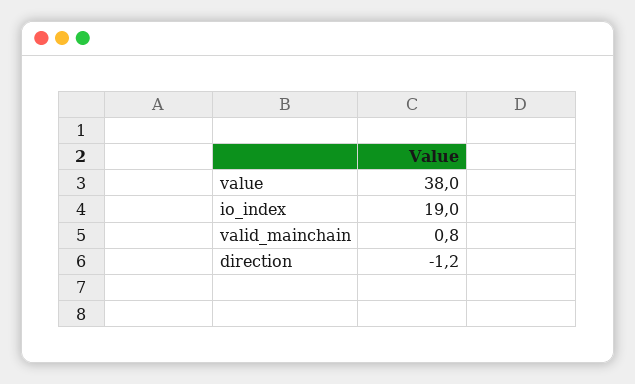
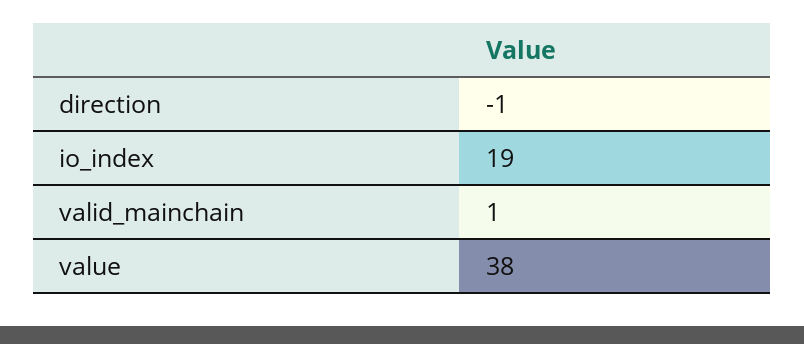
valid_mainchain: 0.8 -> 1
direction: -1.2 -> -1

